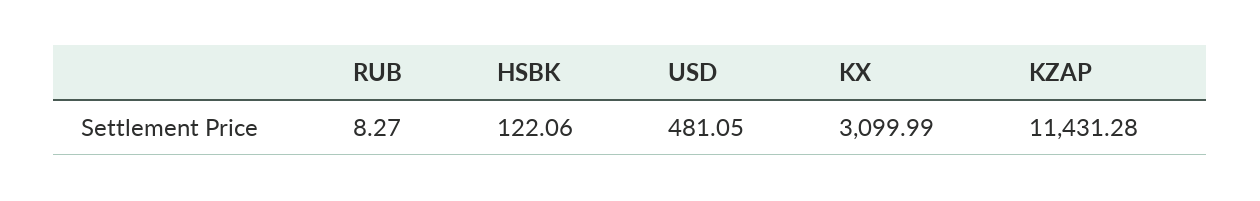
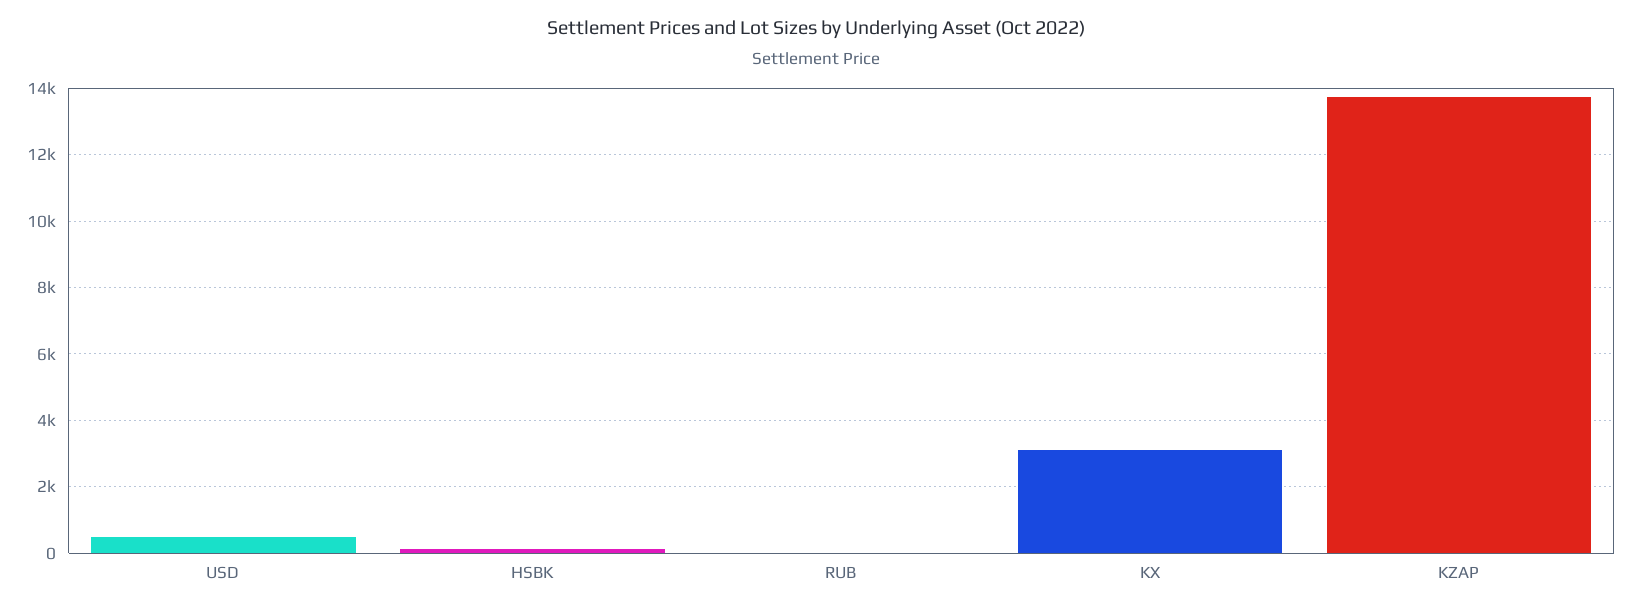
KZAP: 11431.28 -> 13800

